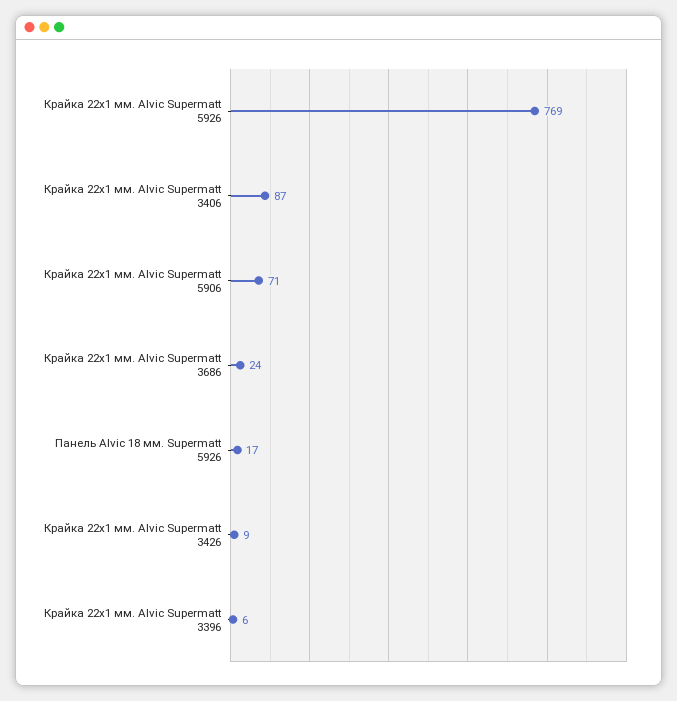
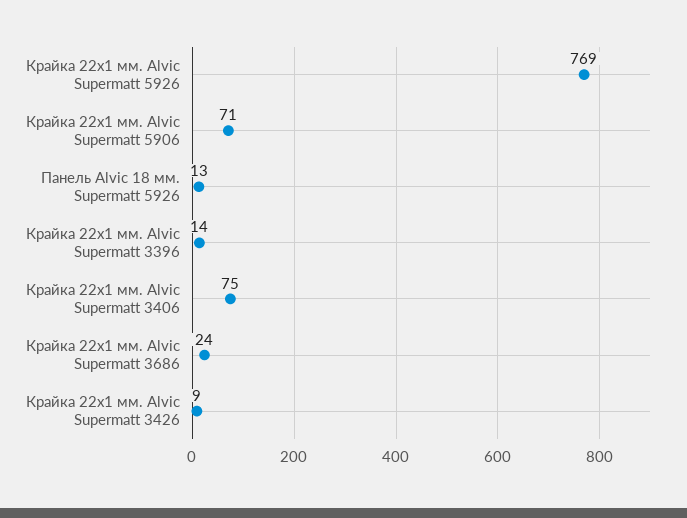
Крайка 22x1 мм. Alvic Supermatt 3406: 87 -> 75
Панель Alvic 18 мм. Supermatt 5926: 17 -> 13
Крайка 22x1 мм. Alvic Supermatt 3396: 6 -> 14

